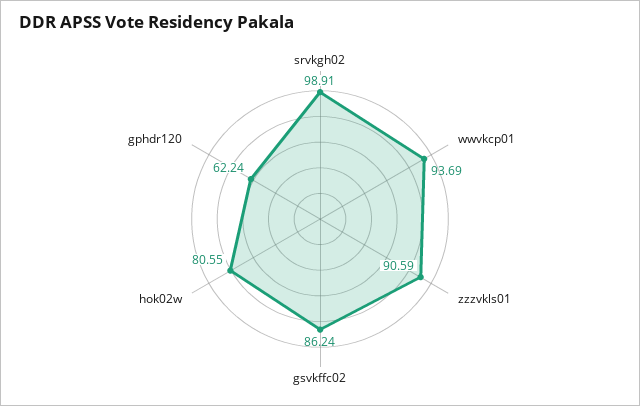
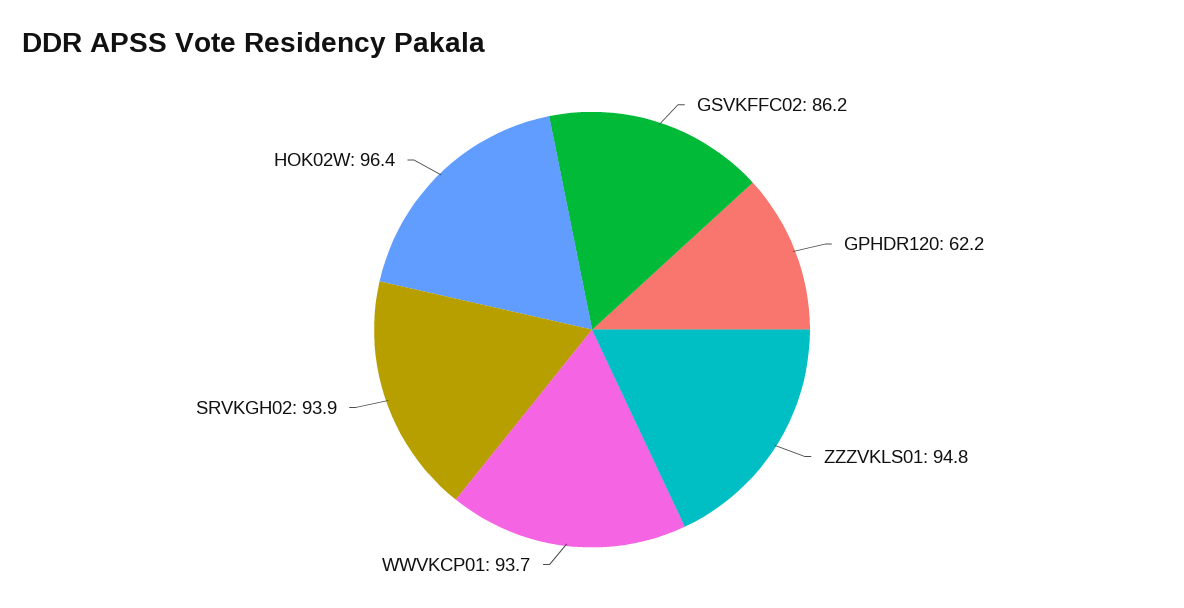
srvkgh02: 98.91 -> 93.9
zzzvkls01: 90.59 -> 94.8
hok02w: 80.55 -> 96.4

